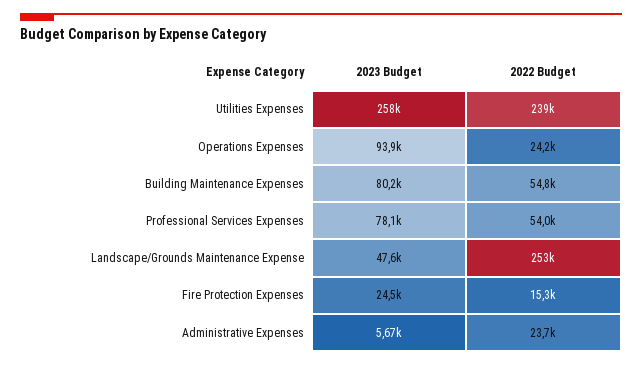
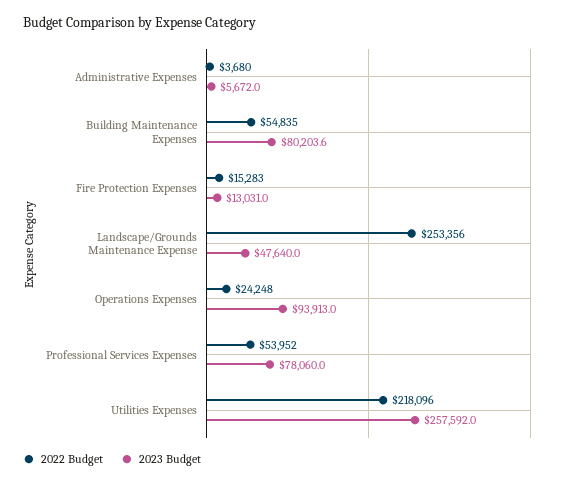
2022 Budget, Utilities Expenses: 239000 -> 218096
2023 Budget, Fire Protection Expenses: 24500 -> 13031
2022 Budget, Administrative Expenses: 23700 -> 3680

